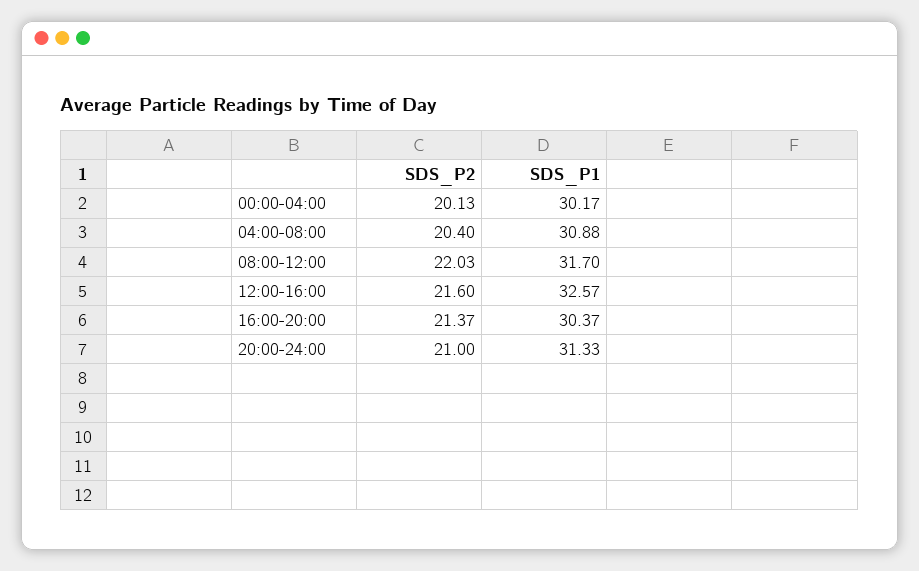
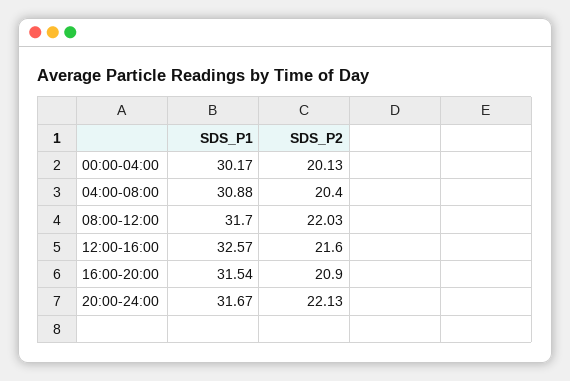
SDS_P2, 16:00-20:00: 21.37 -> 20.9
SDS_P1, 16:00-20:00: 30.37 -> 31.54
SDS_P2, 20:00-24:00: 21 -> 22.13
SDS_P1, 20:00-24:00: 31.33 -> 31.67

